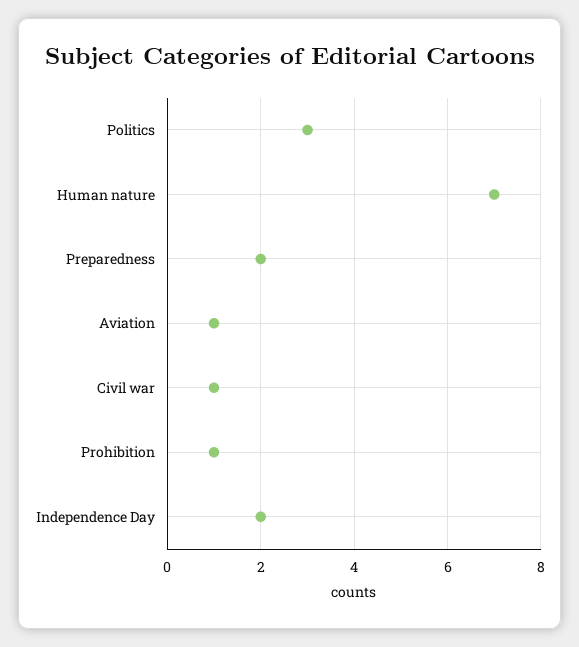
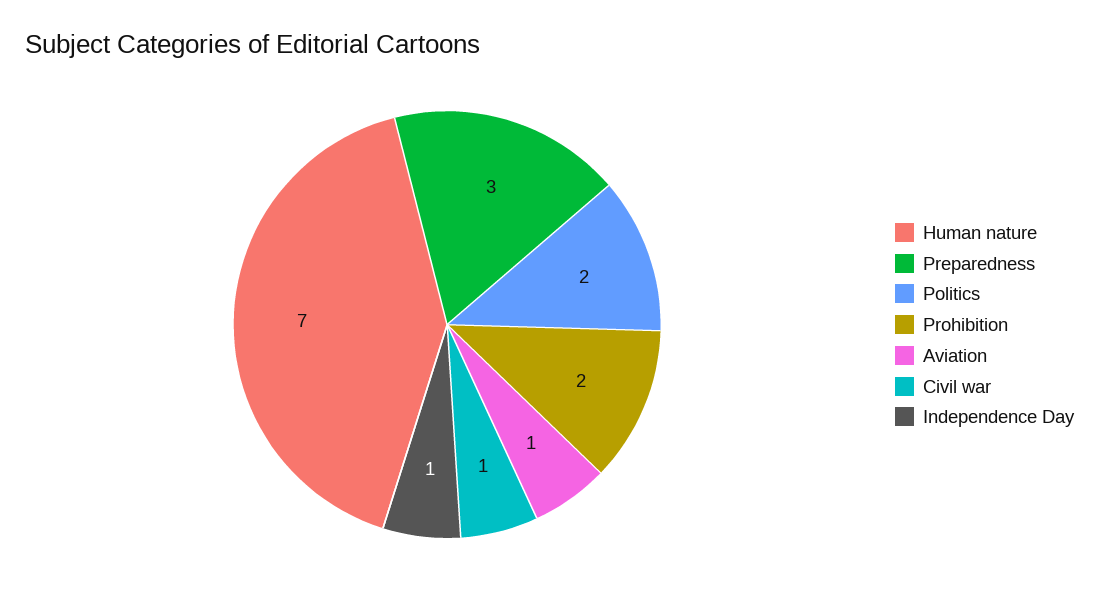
Politics: 3 -> 2
Preparedness: 2 -> 3
Prohibition: 1 -> 2
Independence Day: 2 -> 1

